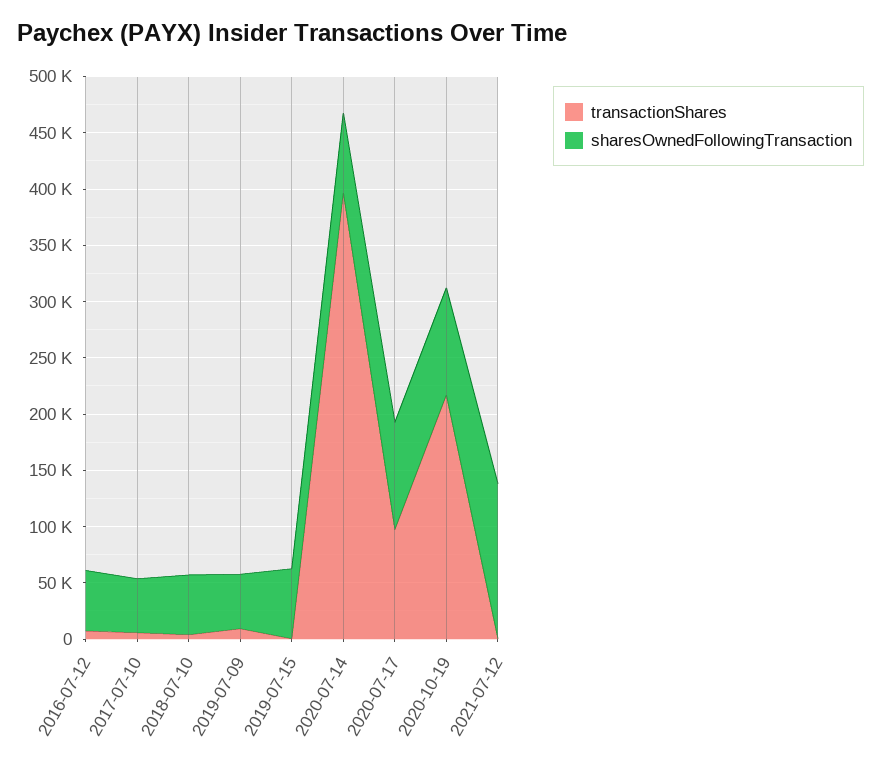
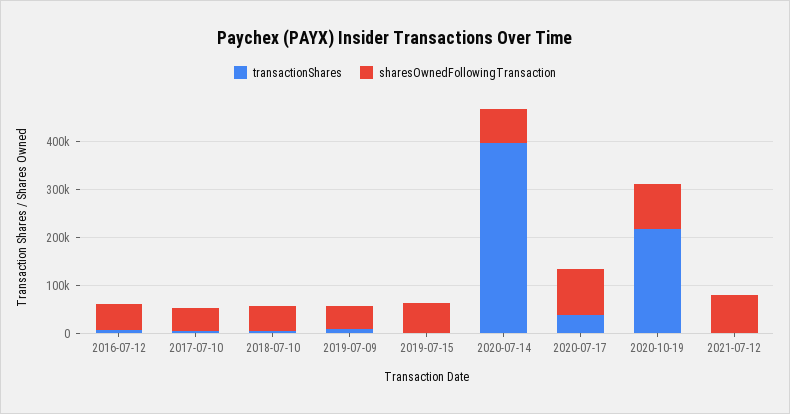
transactionShares, 2020-07-17: 100000 -> 40000
sharesOwnedFollowingTransaction, 2021-07-12: 140000 -> 80000

